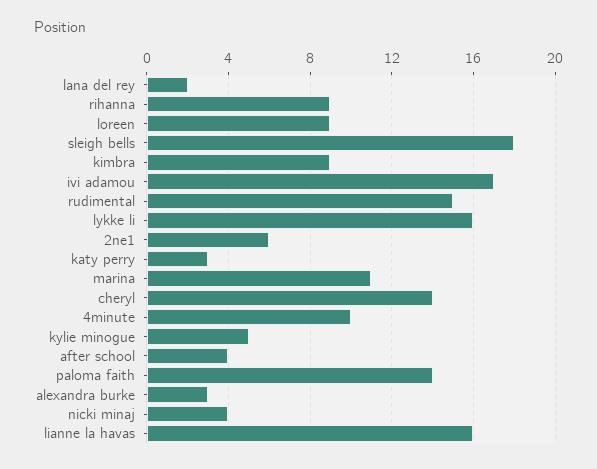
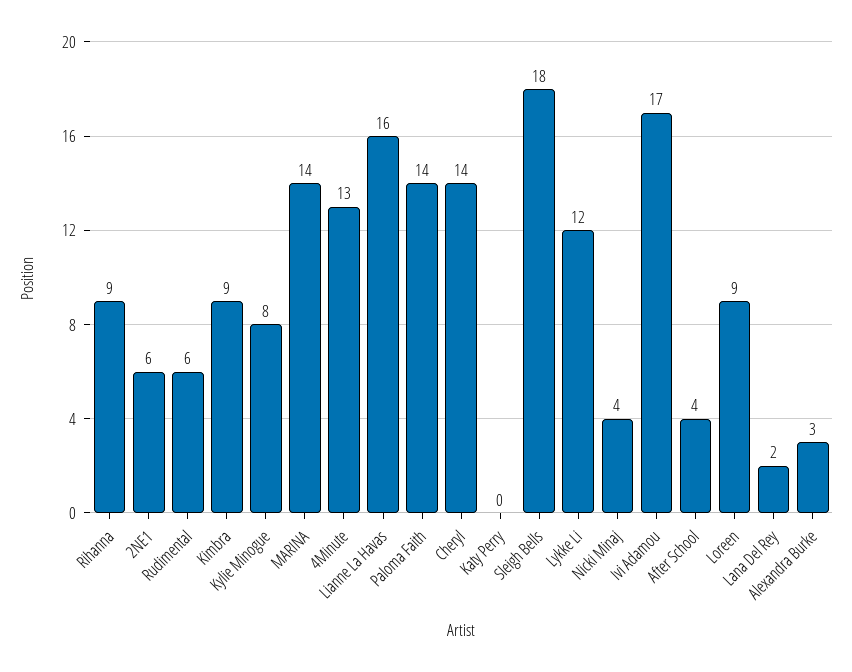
rudimental: 15 -> 6
lykke li: 16 -> 12
katy perry: 3 -> 0
marina: 11 -> 14
4minute: 10 -> 13
kylie minogue: 5 -> 8

